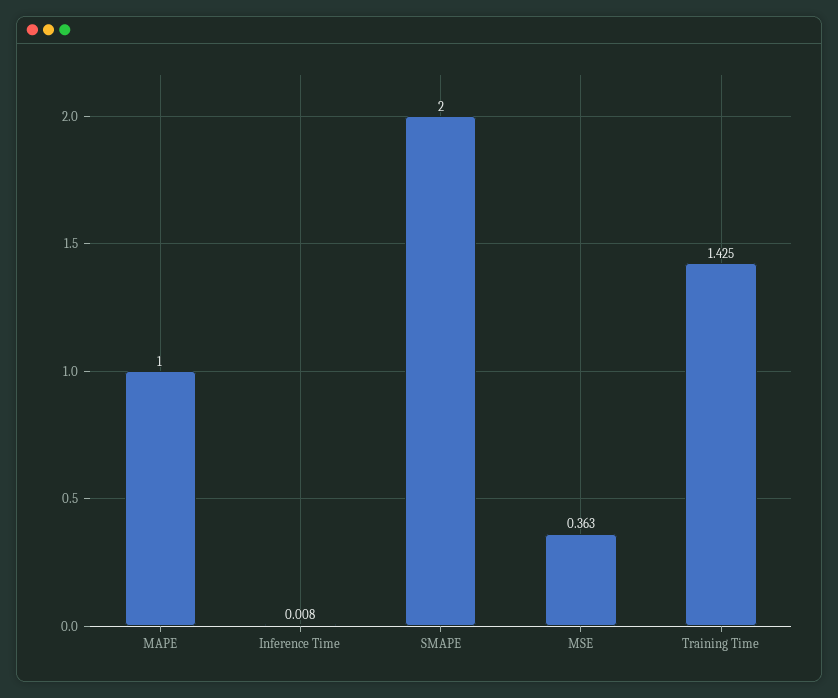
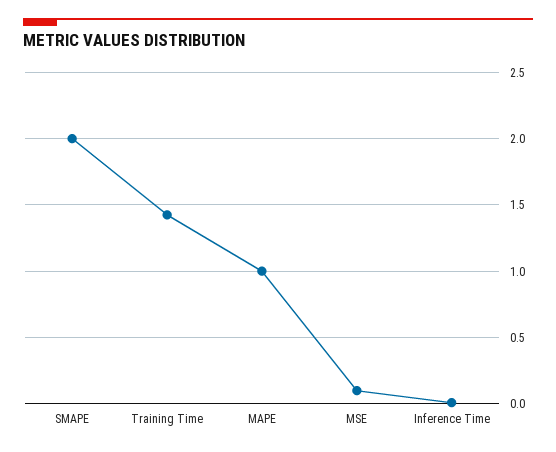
MSE: 0.363 -> 0.1

